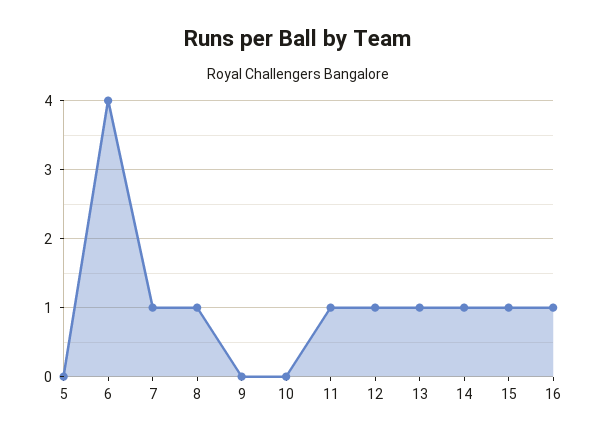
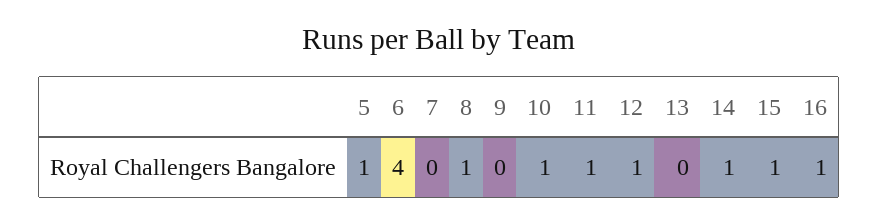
5: 0 -> 1
7: 1 -> 0
10: 0 -> 1
13: 1 -> 0

